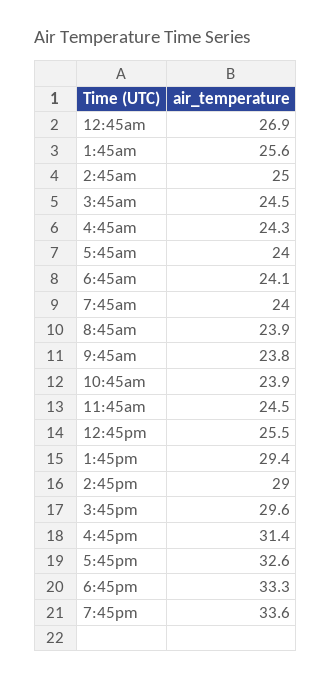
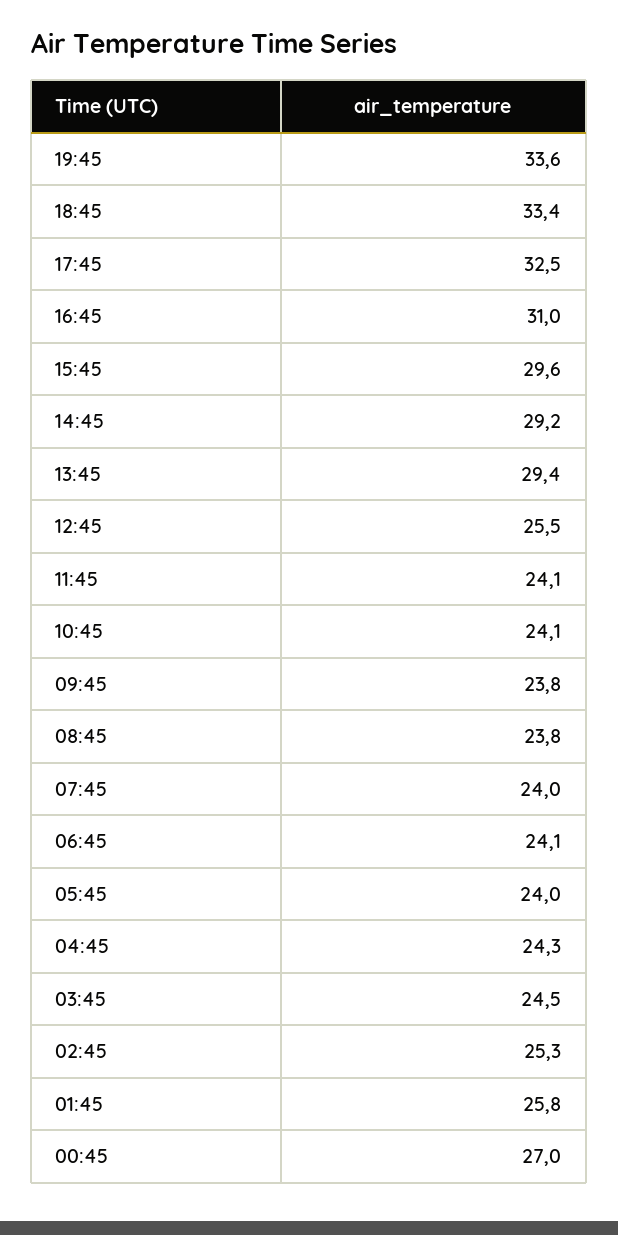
12:45am: 26.9 -> 27
1:45am: 25.6 -> 25.8
2:45am: 25 -> 25.3
8:45am: 23.9 -> 23.8
10:45am: 23.9 -> 24.1
11:45am: 24.5 -> 24.1
2:45pm: 29 -> 29.2
4:45pm: 31.4 -> 31
5:45pm: 32.6 -> 32.5
6:45pm: 33.3 -> 33.4

